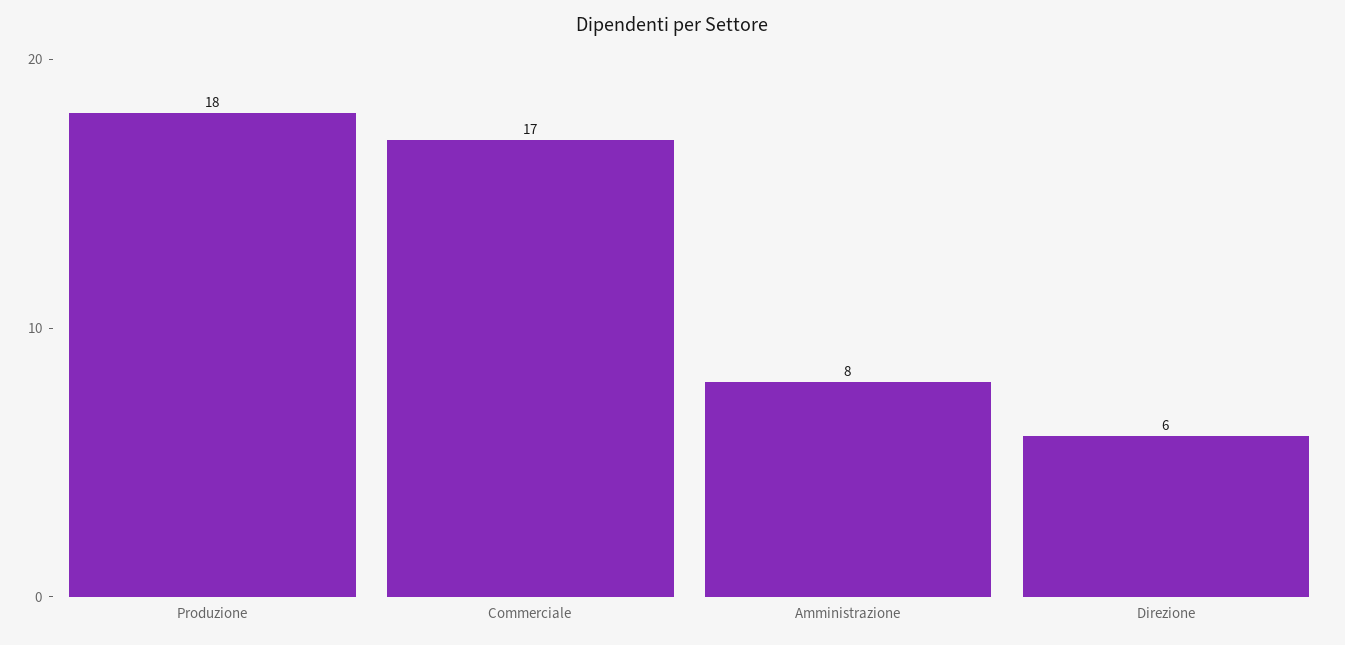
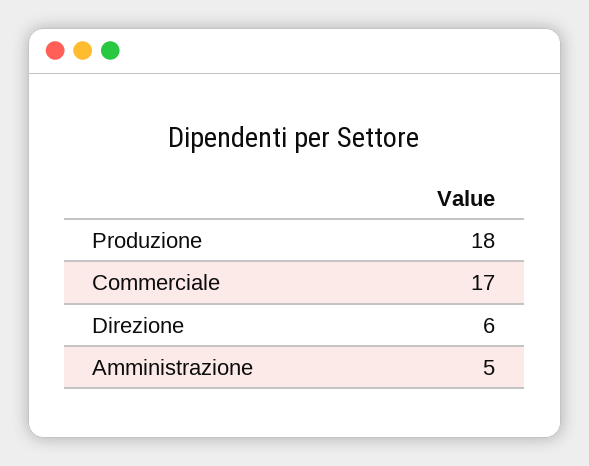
Amministrazione: 8 -> 5

